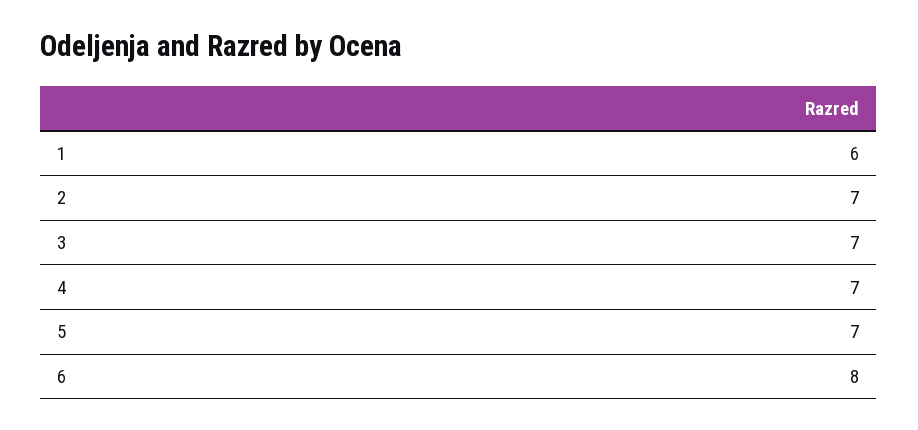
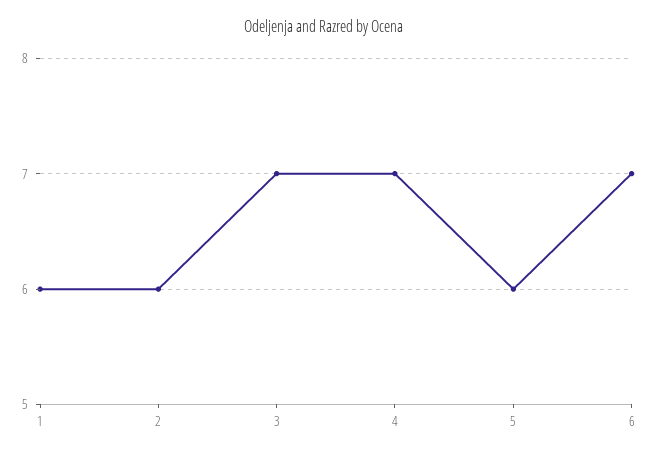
2: 7 -> 6
5: 7 -> 6
6: 8 -> 7

